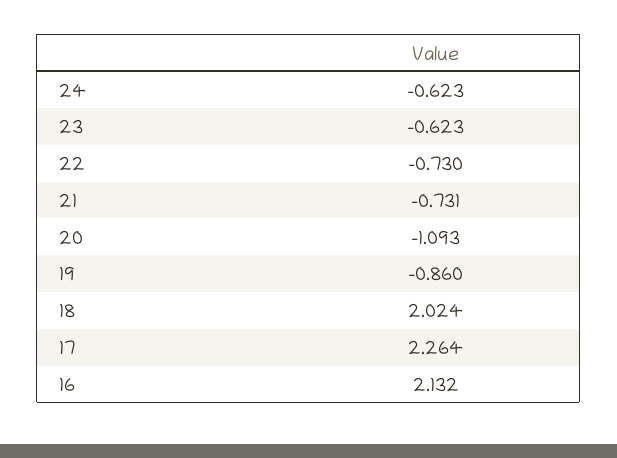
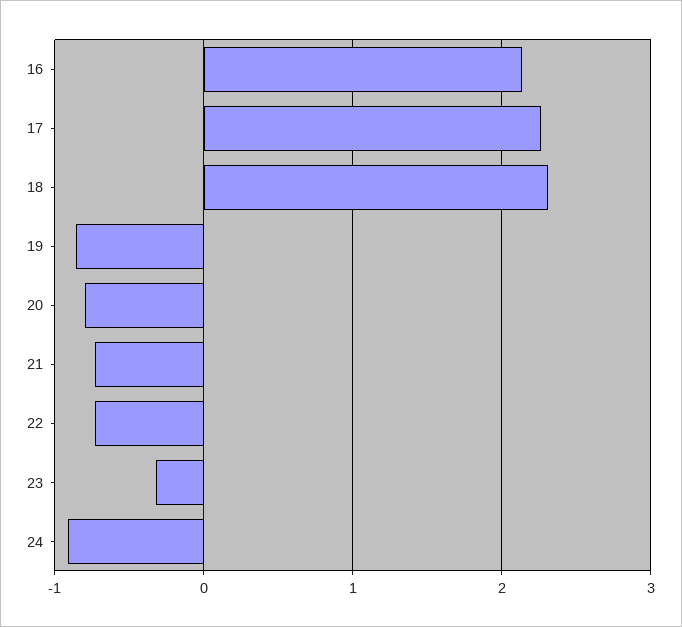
24: -0.623 -> -0.9
23: -0.623 -> -0.3
20: -1.093 -> -0.8
18: 2.024 -> 2.3

